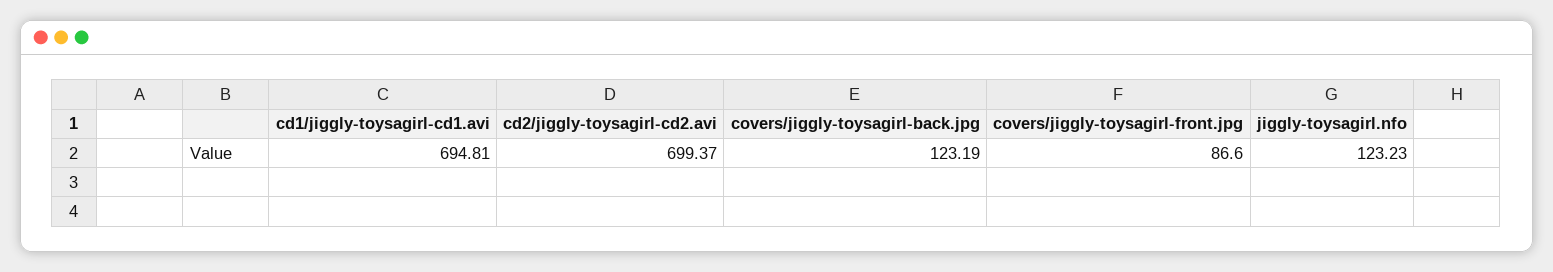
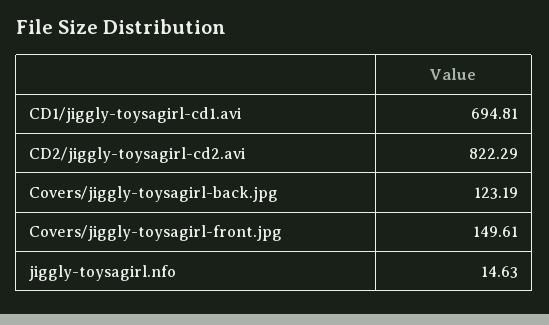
cd2/jiggly-toysagirl-cd2.avi: 699.37 -> 822.29
covers/jiggly-toysagirl-front.jpg: 86.6 -> 149.61
jiggly-toysagirl.nfo: 123.23 -> 14.63

